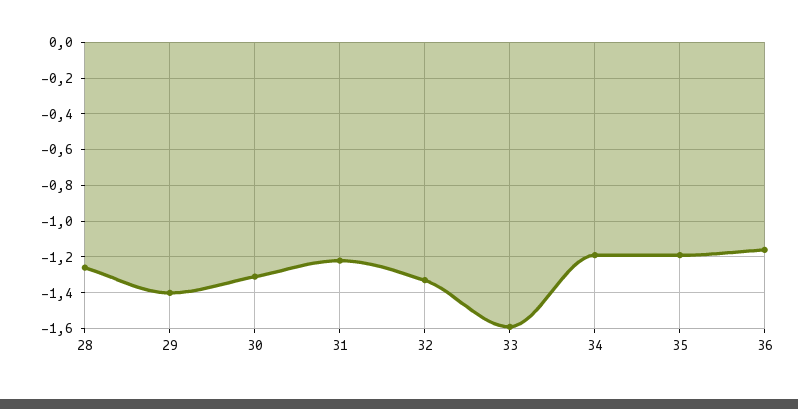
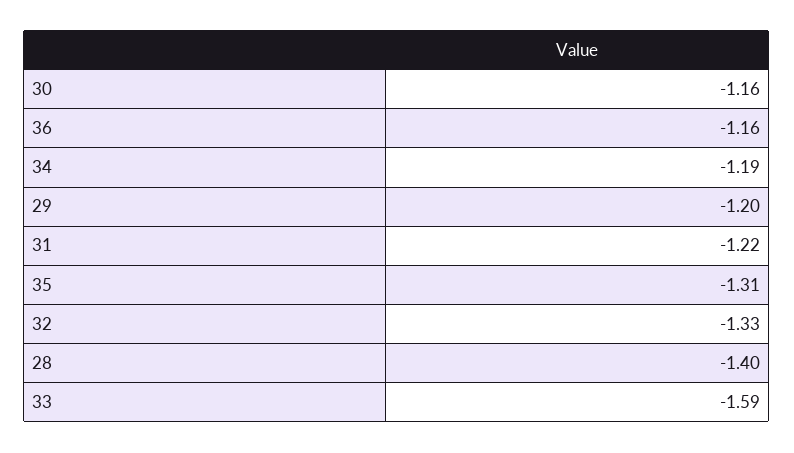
28: -1.25 -> -1.4
29: -1.4 -> -1.2
30: -1.3 -> -1.16
35: -1.2 -> -1.31

